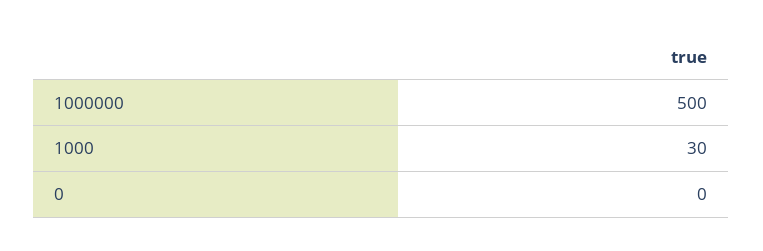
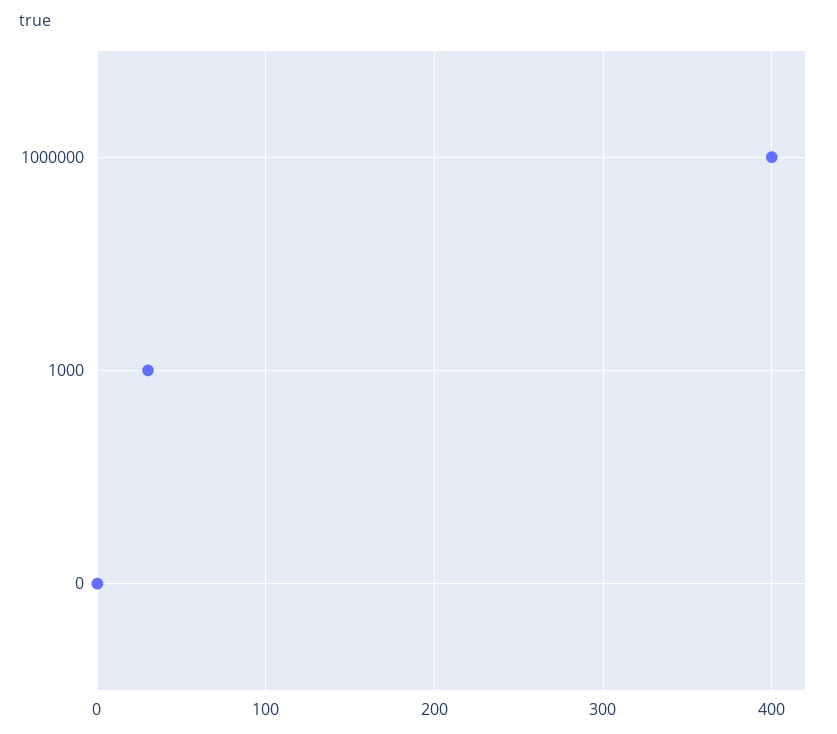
1000000: 500 -> 400

